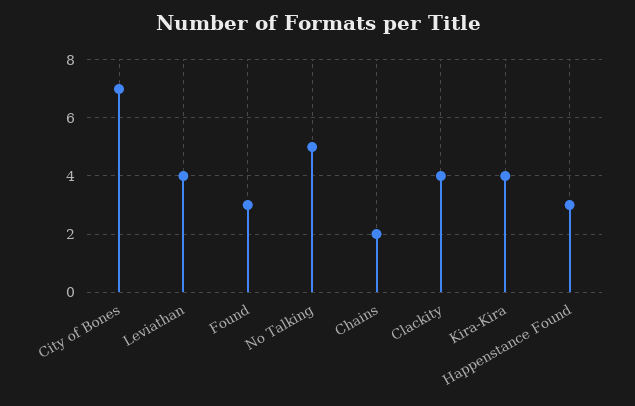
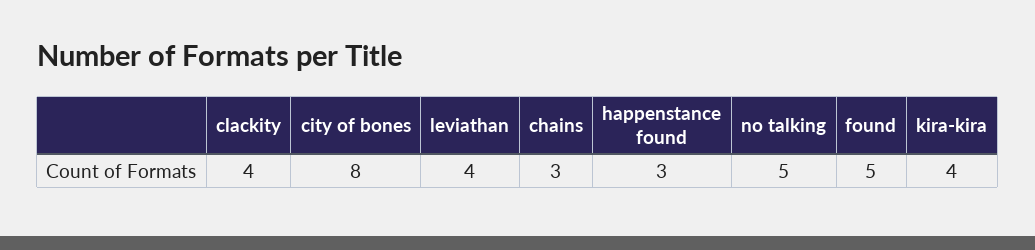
City of Bones: 7 -> 8
Found: 3 -> 5
Chains: 2 -> 3

